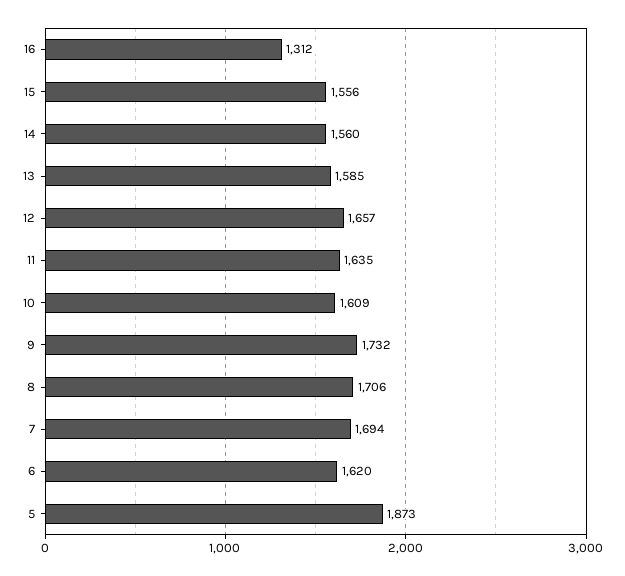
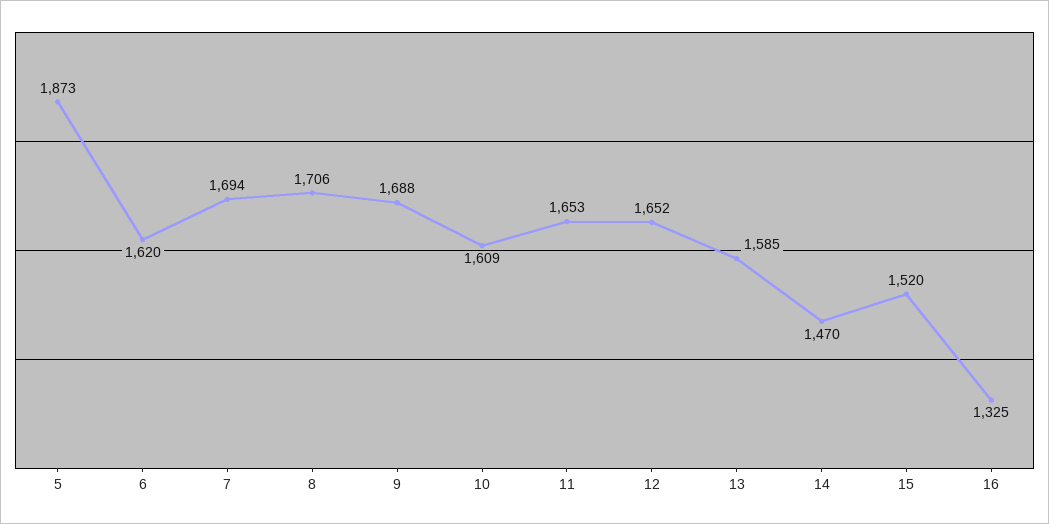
16: 1312 -> 1325
15: 1556 -> 1520
14: 1560 -> 1470
12: 1657 -> 1652
11: 1635 -> 1653
9: 1732 -> 1688

